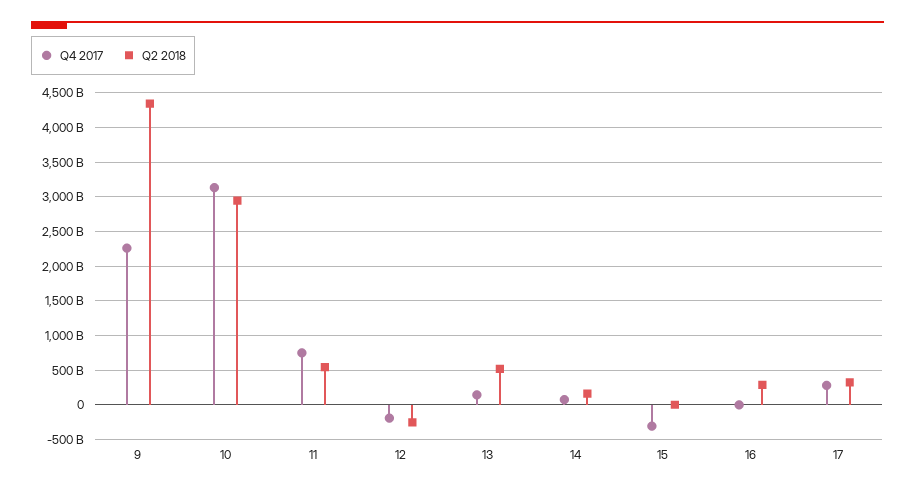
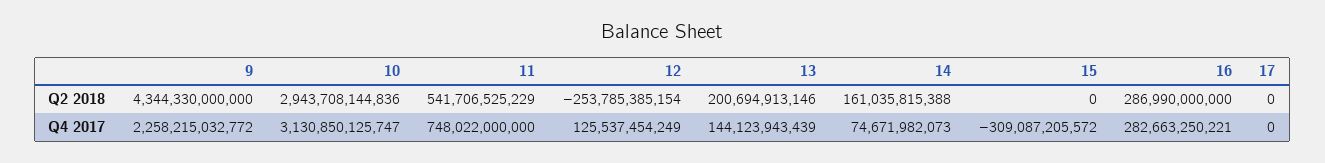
Q4 2017, 12: -200000000000 -> 125537454249
Q2 2018, 13: 500000000000 -> 200694913146
Q4 2017, 16: 0 -> 282663250221
Q4 2017, 17: 300000000000 -> 0
Q2 2018, 17: 300000000000 -> 0

